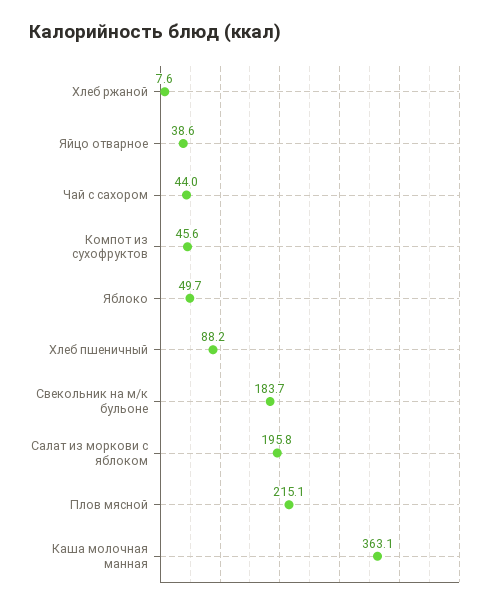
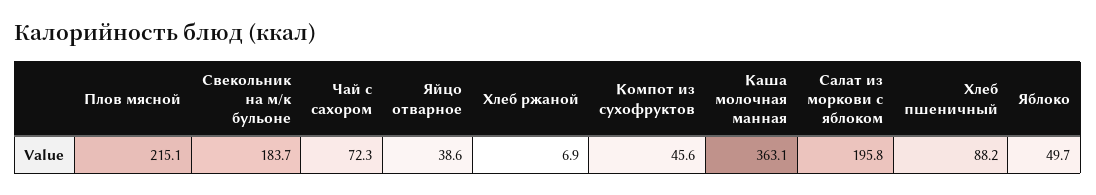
Хлеб ржаной: 7.6 -> 6.9
Чай с сахором: 44 -> 72.3

